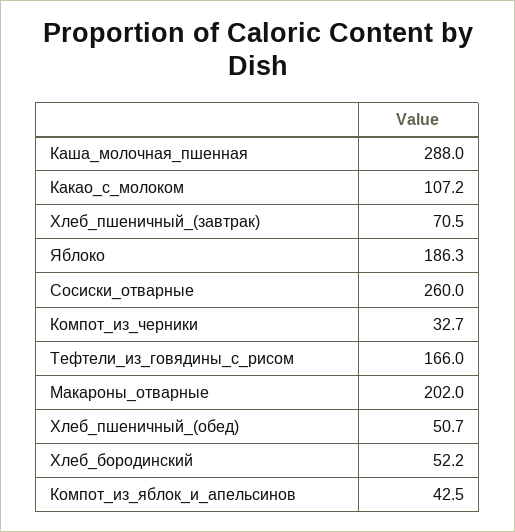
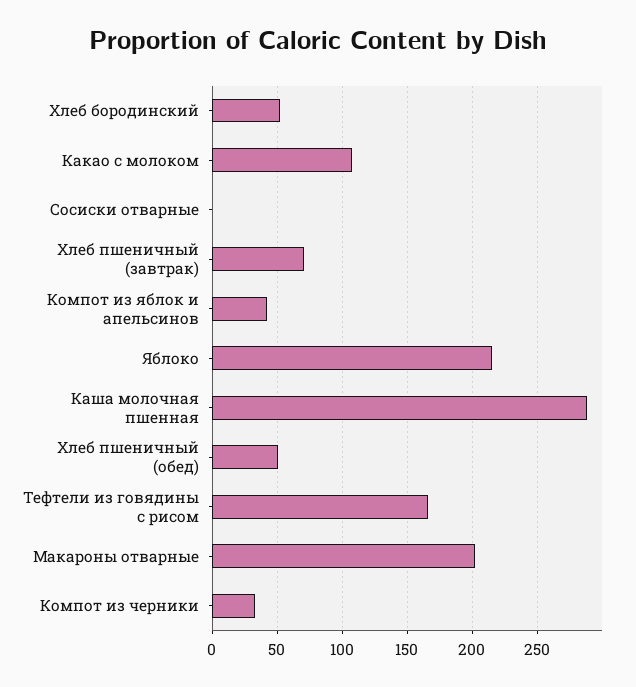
Яблоко: 186.3 -> 215
Сосиски_отварные: 260 -> 0

